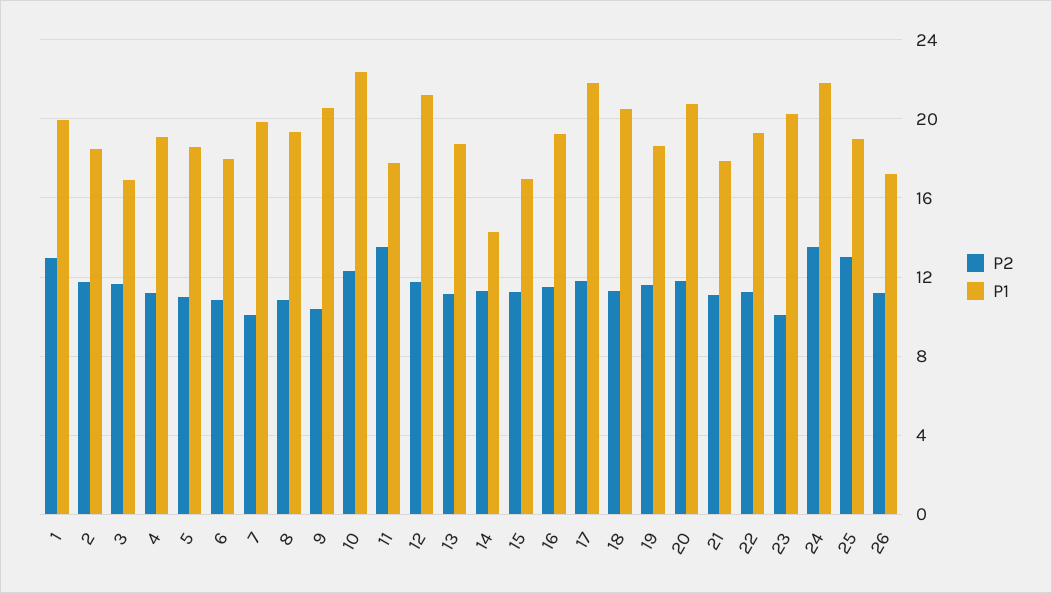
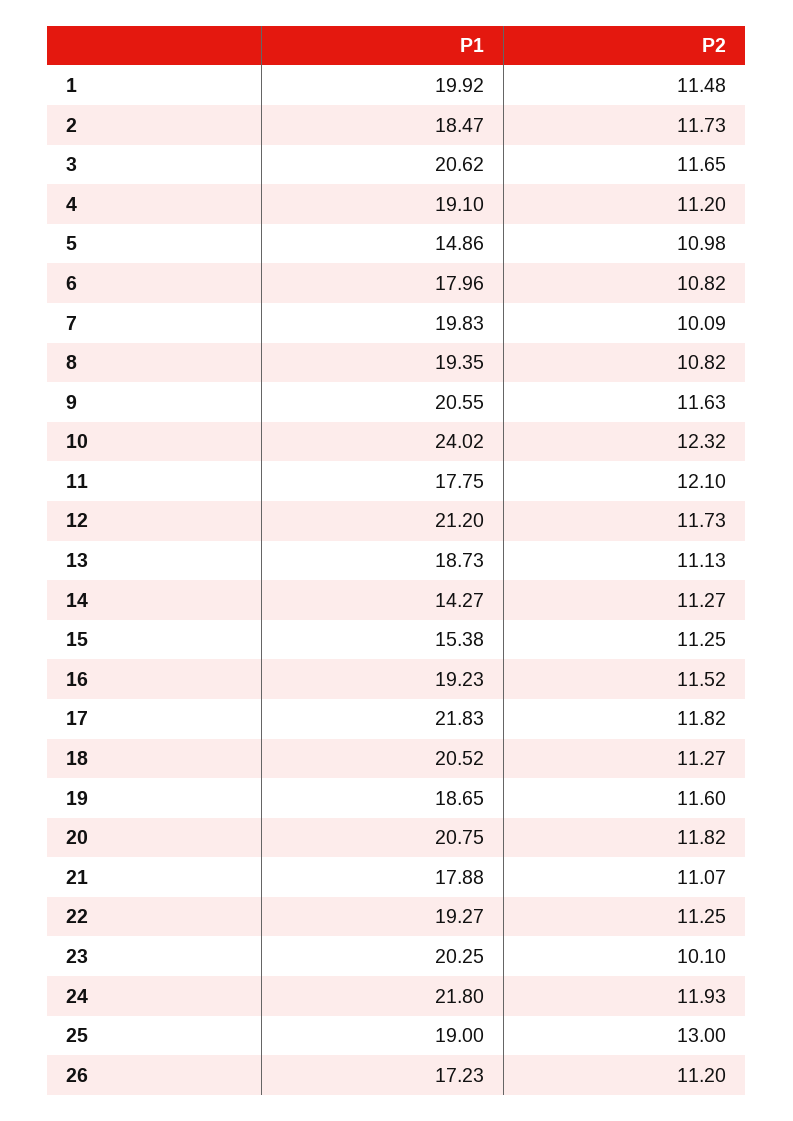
P2, 1: 13 -> 11.48
P1, 3: 17 -> 20.62
P1, 5: 18.5 -> 14.86
P2, 9: 10.5 -> 11.63
P1, 10: 22.5 -> 24.02
P2, 11: 13.5 -> 12.1
P1, 15: 17 -> 15.38
P2, 24: 13.5 -> 11.93

